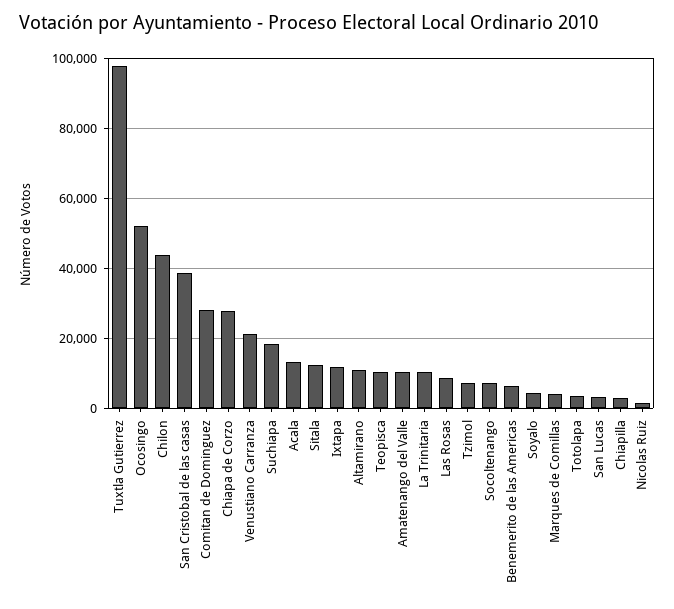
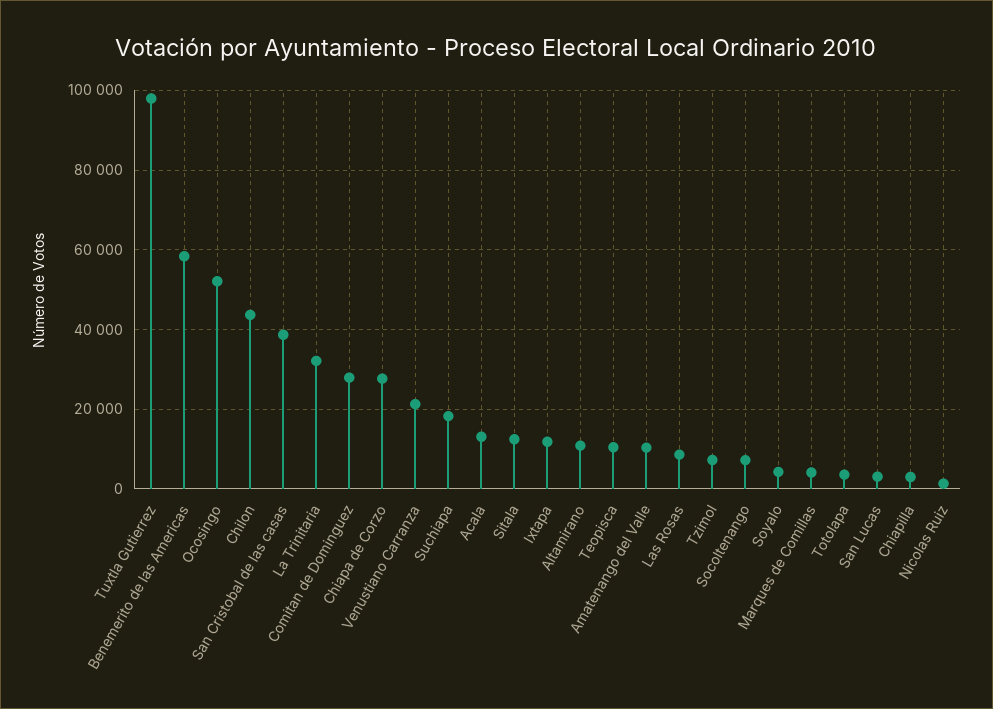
La Trinitaria: 10000 -> 32000
Benemerito de las Americas: 6000 -> 58000

